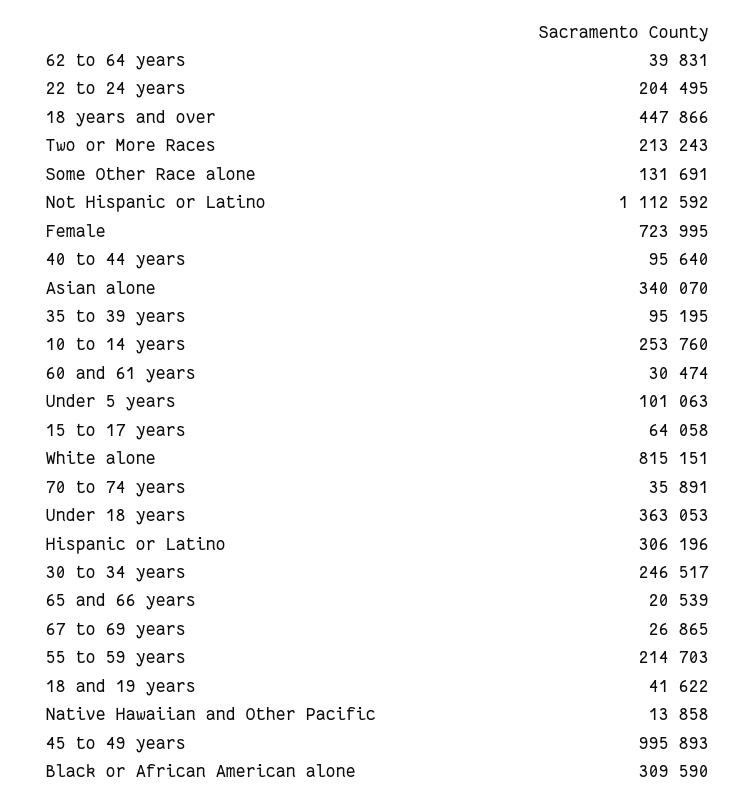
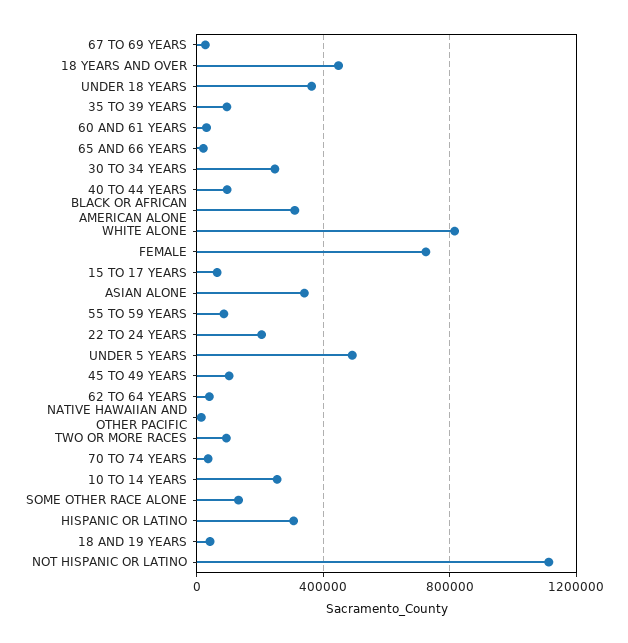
Two or More Races: 213243 -> 100000
Under 5 years: 101063 -> 500000
55 to 59 years: 214703 -> 100000
45 to 49 years: 995893 -> 100000

